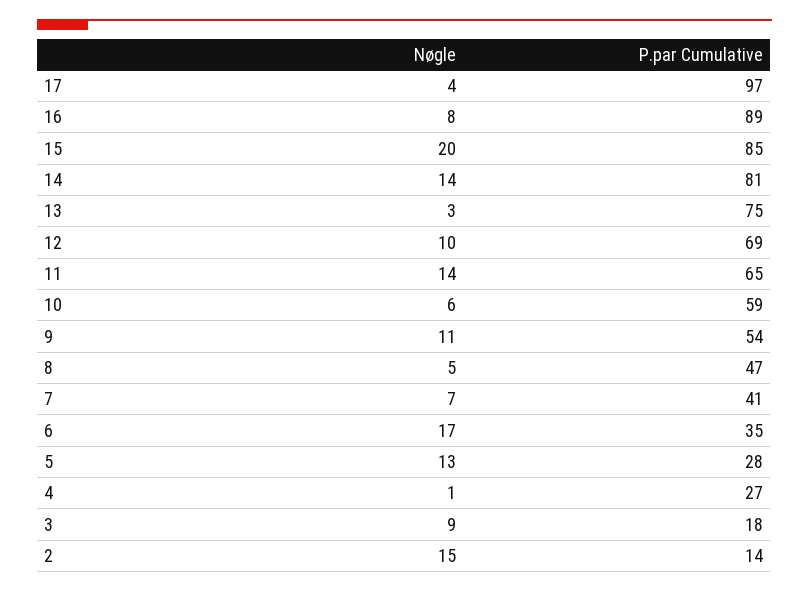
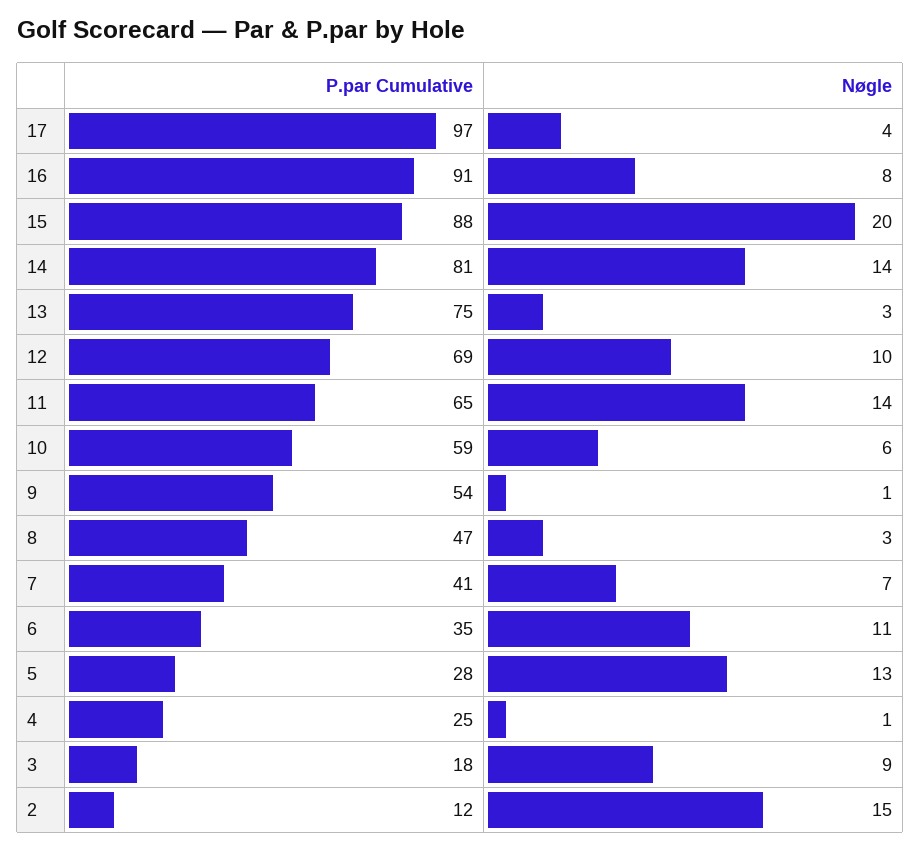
P.par Cumulative, 16: 89 -> 91
P.par Cumulative, 15: 85 -> 88
Nøgle, 9: 11 -> 1
Nøgle, 8: 5 -> 3
Nøgle, 6: 17 -> 11
P.par Cumulative, 4: 27 -> 25
P.par Cumulative, 2: 14 -> 12

